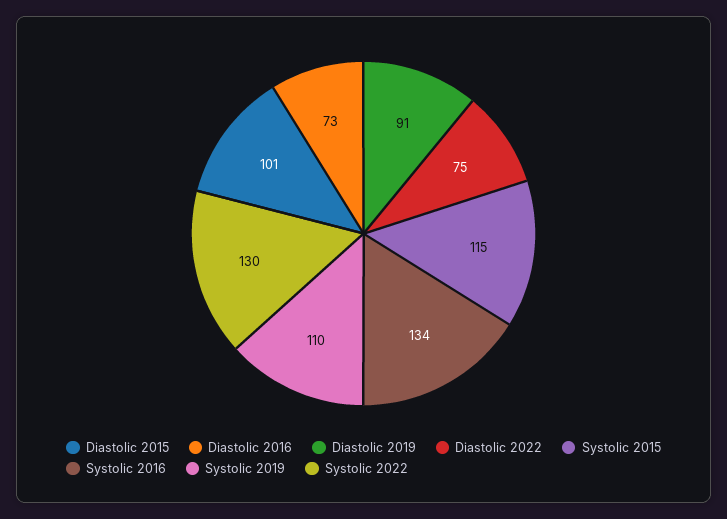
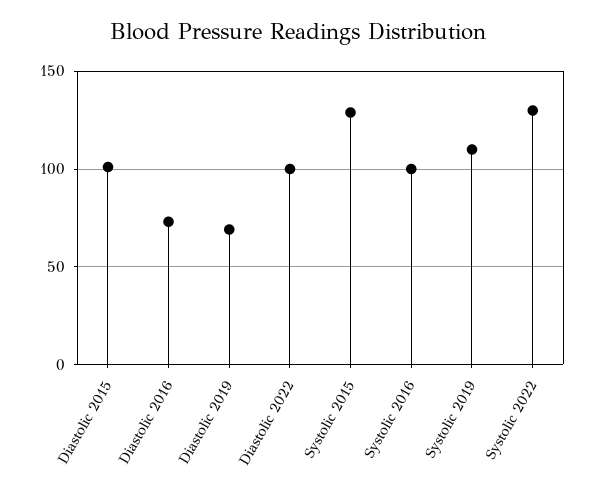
Diastolic 2019: 91 -> 70
Diastolic 2022: 75 -> 100
Systolic 2015: 115 -> 130
Systolic 2016: 134 -> 100

